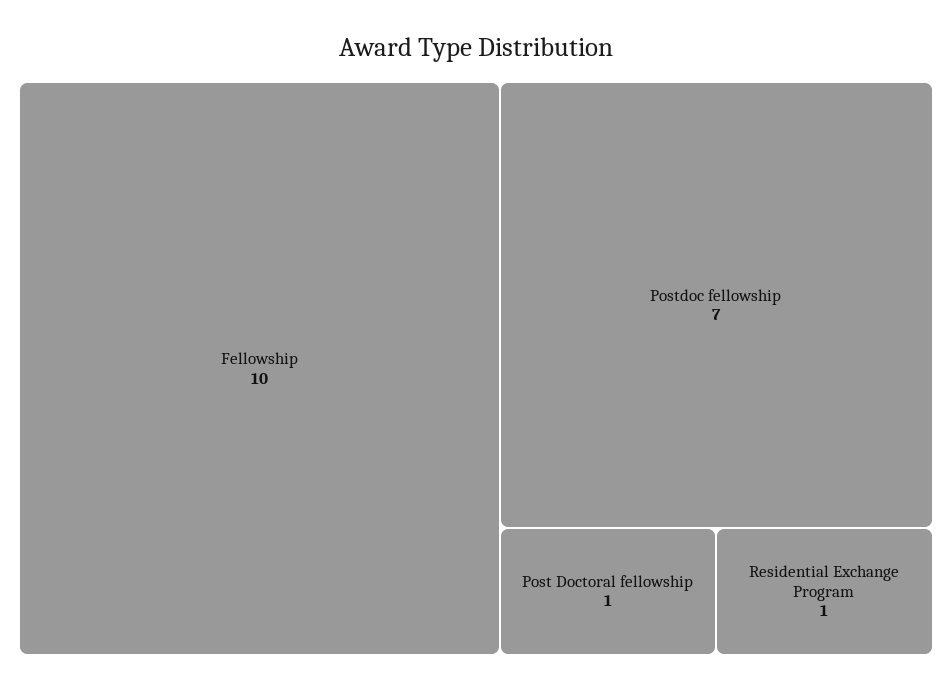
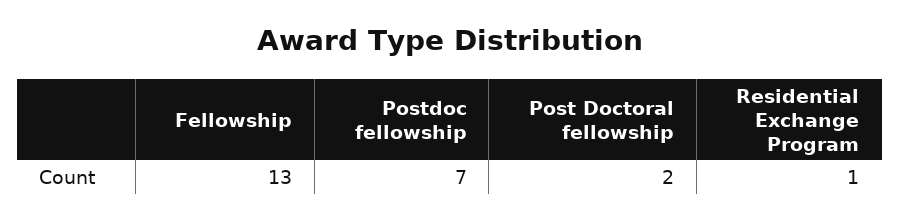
Fellowship: 10 -> 13
Post Doctoral fellowship: 1 -> 2

